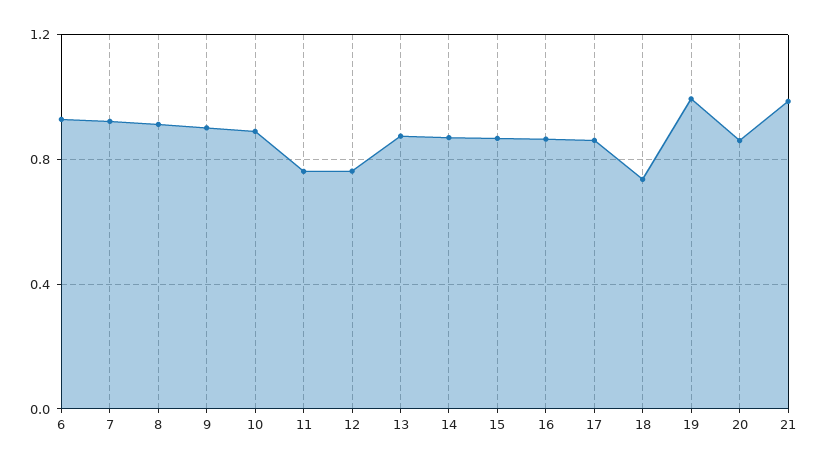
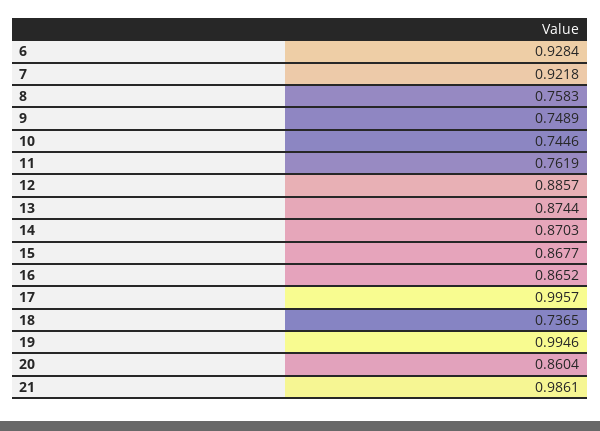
8: 0.9 -> 0.7583
9: 0.9 -> 0.7489
10: 0.9 -> 0.7446
12: 0.75 -> 0.8857
17: 0.85 -> 0.9957

